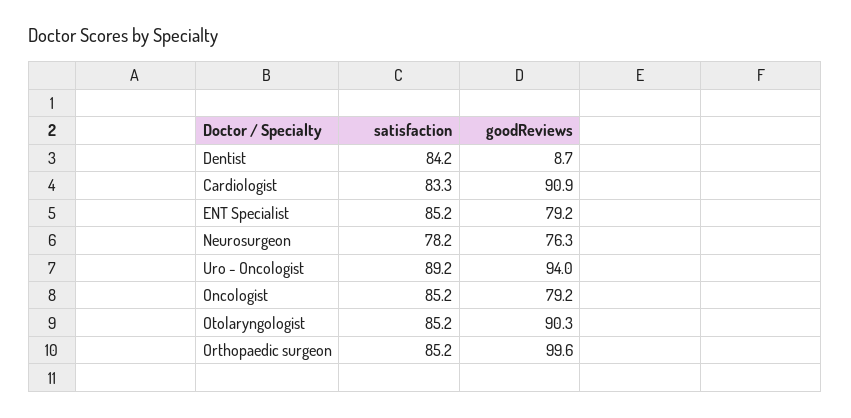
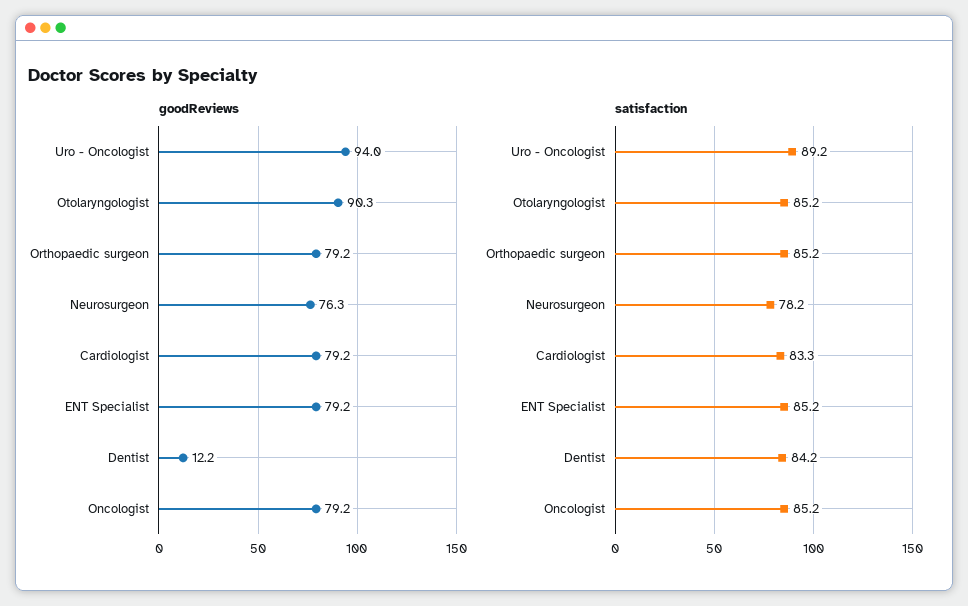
goodReviews, Dentist: 8.7 -> 12.2
goodReviews, Cardiologist: 90.9 -> 79.2
goodReviews, Orthopaedic surgeon: 99.6 -> 79.2

